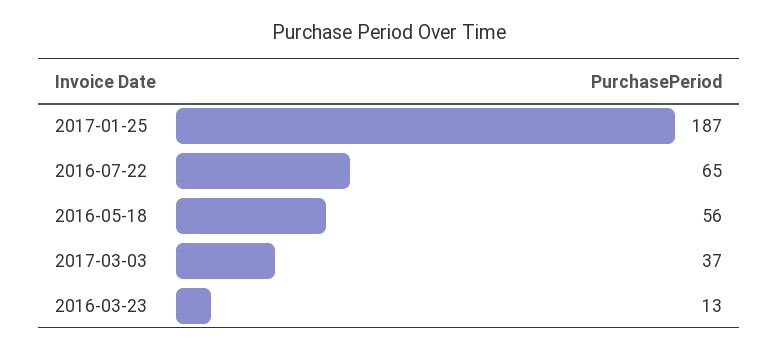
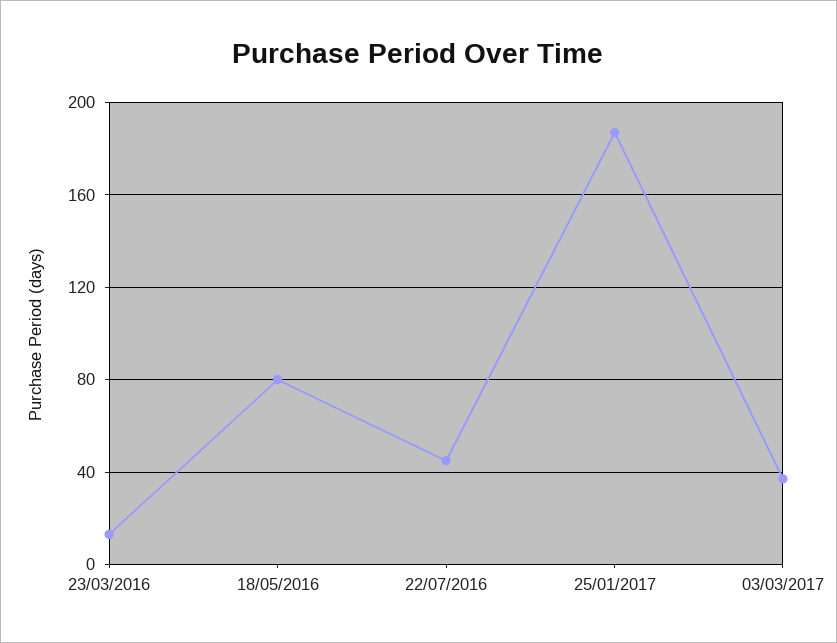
2016-07-22: 65 -> 45
2016-05-18: 56 -> 80

